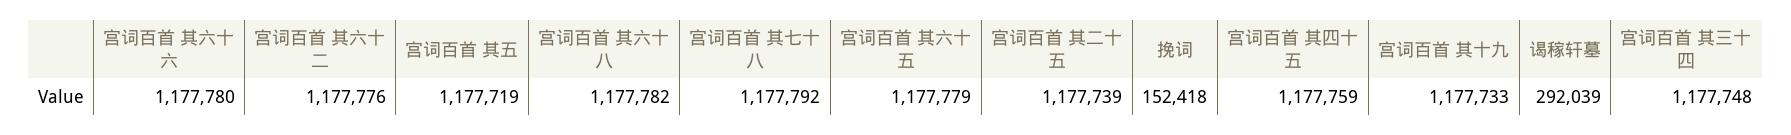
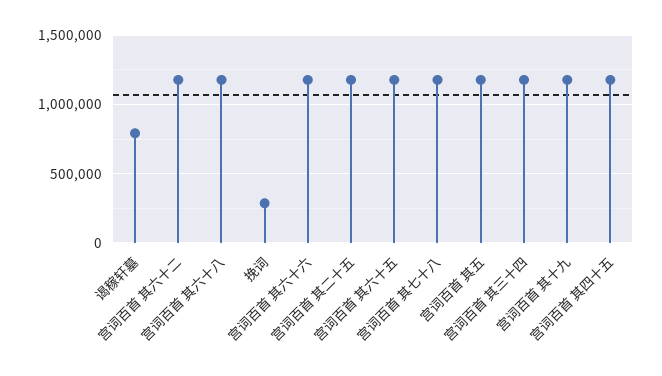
挽词: 152418 -> 300000
谒稼轩墓: 292039 -> 800000

